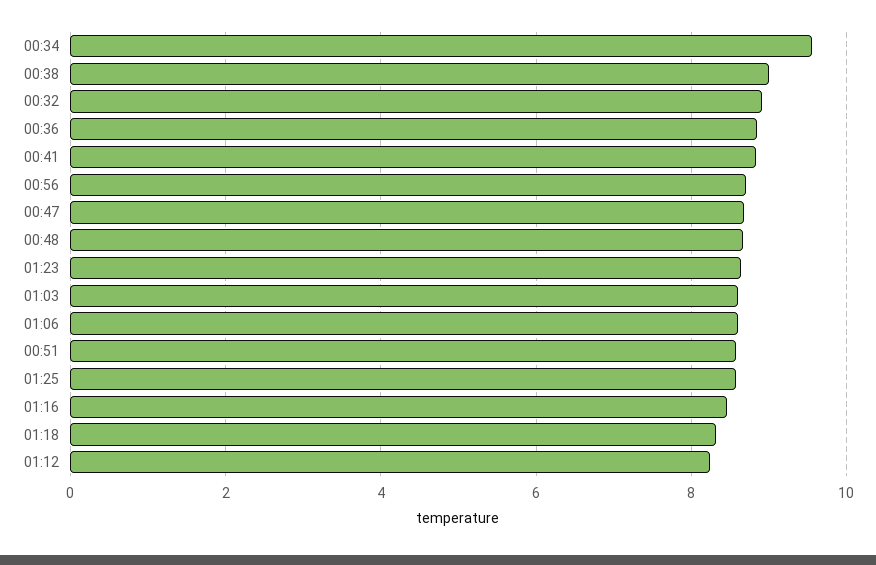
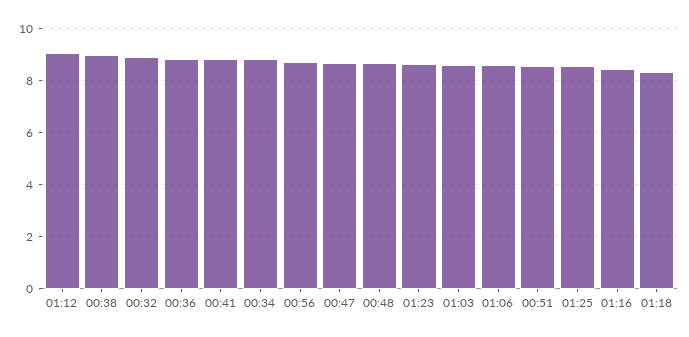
00:34: 9.6 -> 8.75
01:12: 8.2 -> 9

